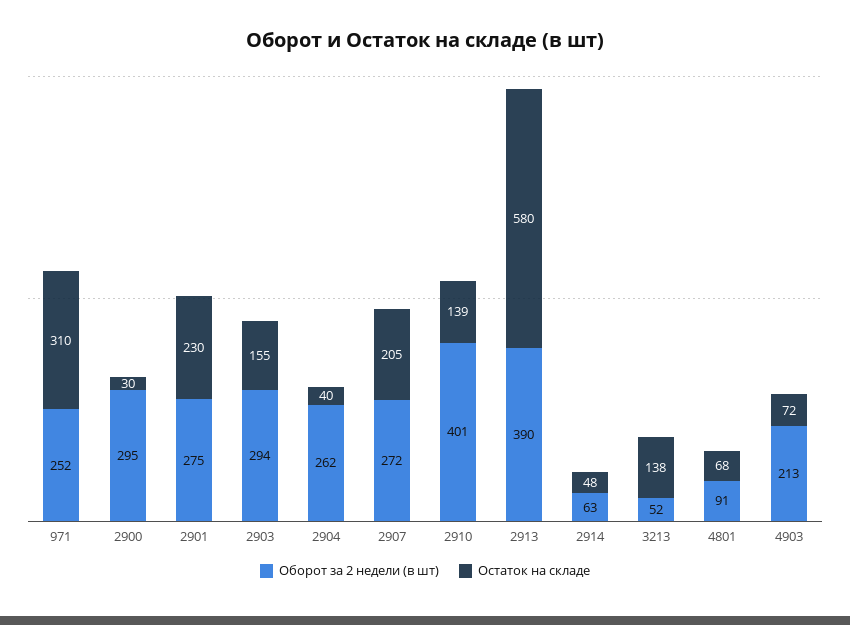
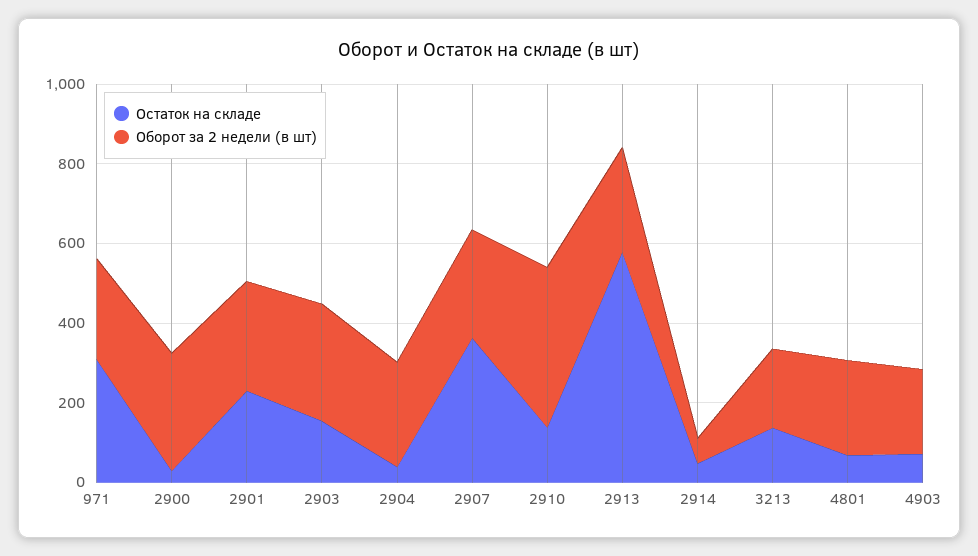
Остаток на складе, 2907: 205 -> 350
Оборот за 2 недели (в шт), 2913: 390 -> 250
Оборот за 2 недели (в шт), 3213: 52 -> 200
Оборот за 2 недели (в шт), 4801: 91 -> 250

